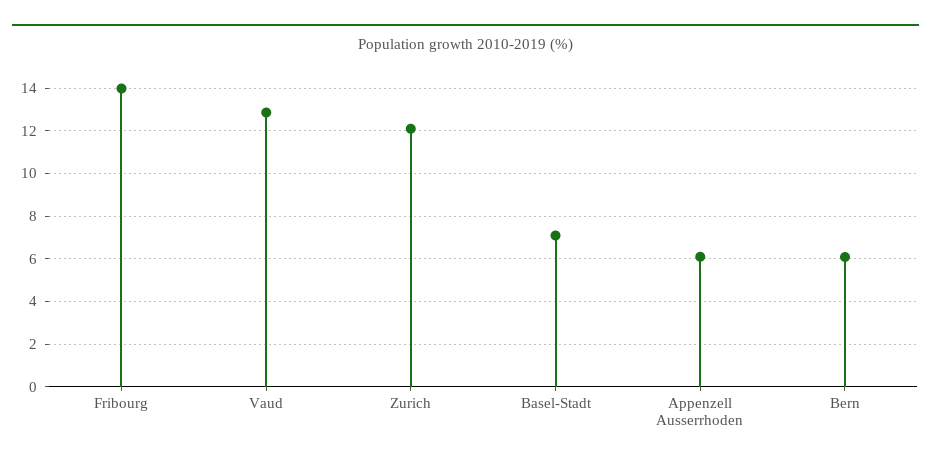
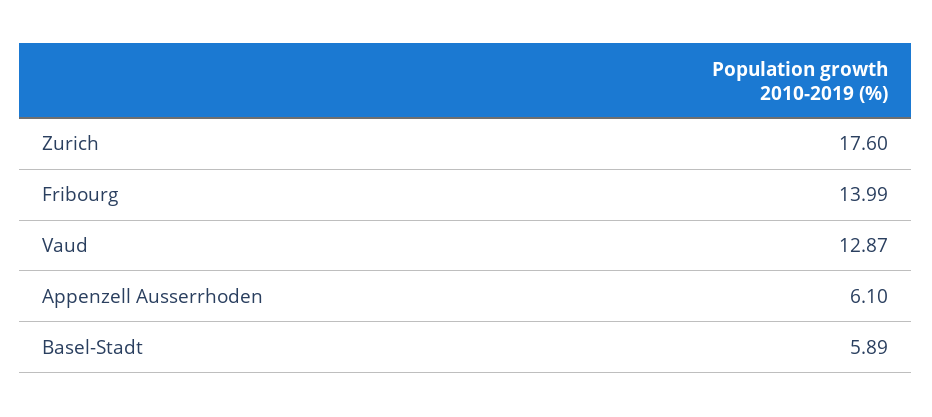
Zurich: 12 -> 17.6
Basel-Stadt: 7 -> 5.89
Bern: 6 -> none

